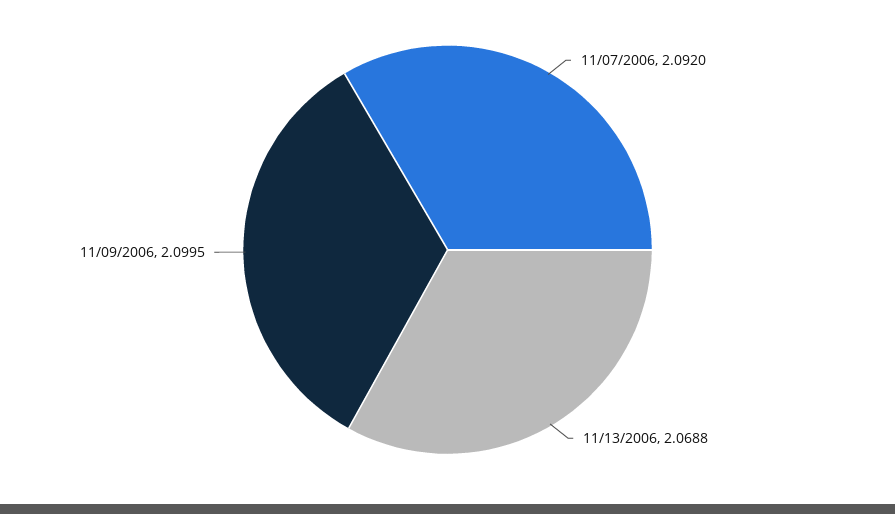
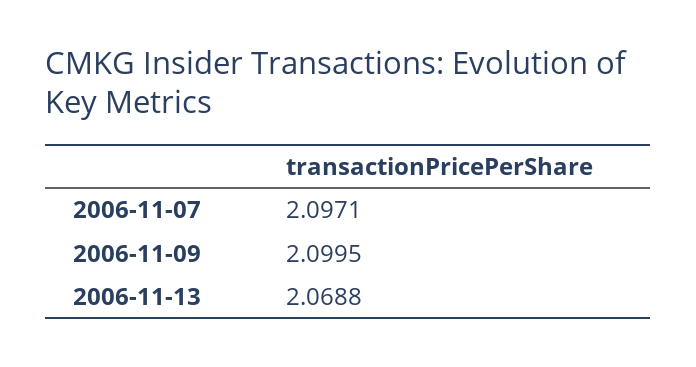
11/07/2006: 2.092 -> 2.0971

